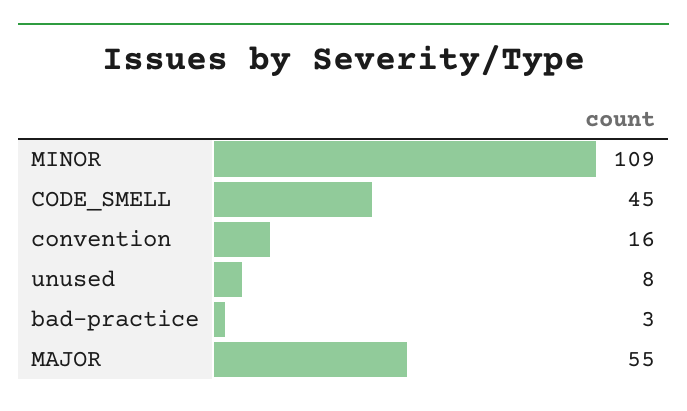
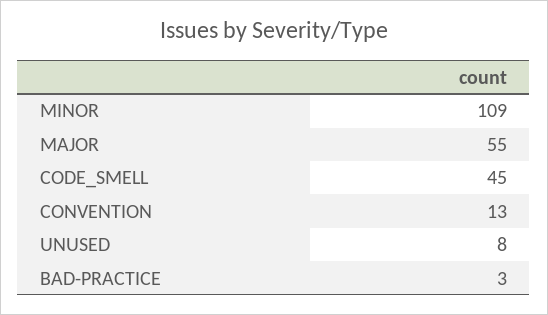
convention: 16 -> 13

